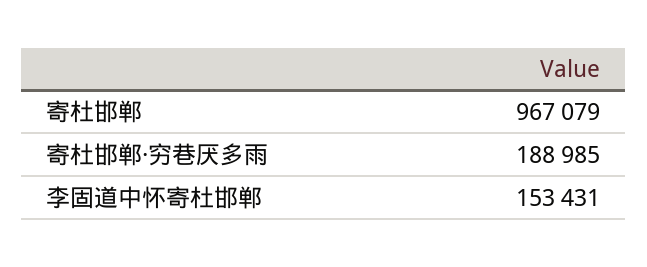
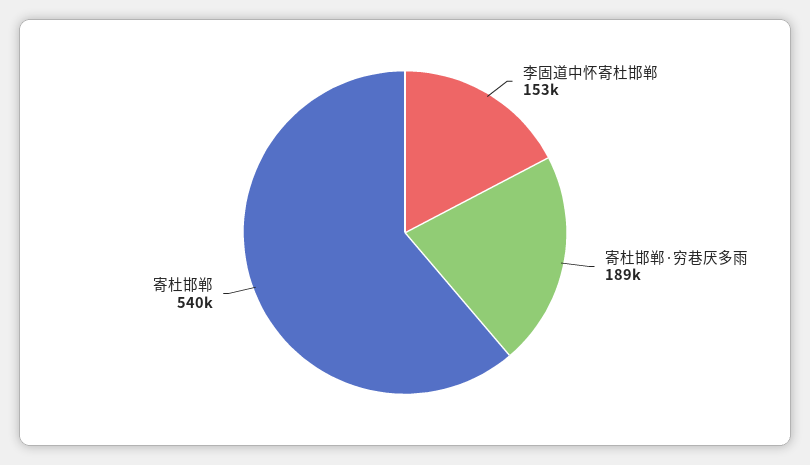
寄杜邯郸: 967079 -> 540000

